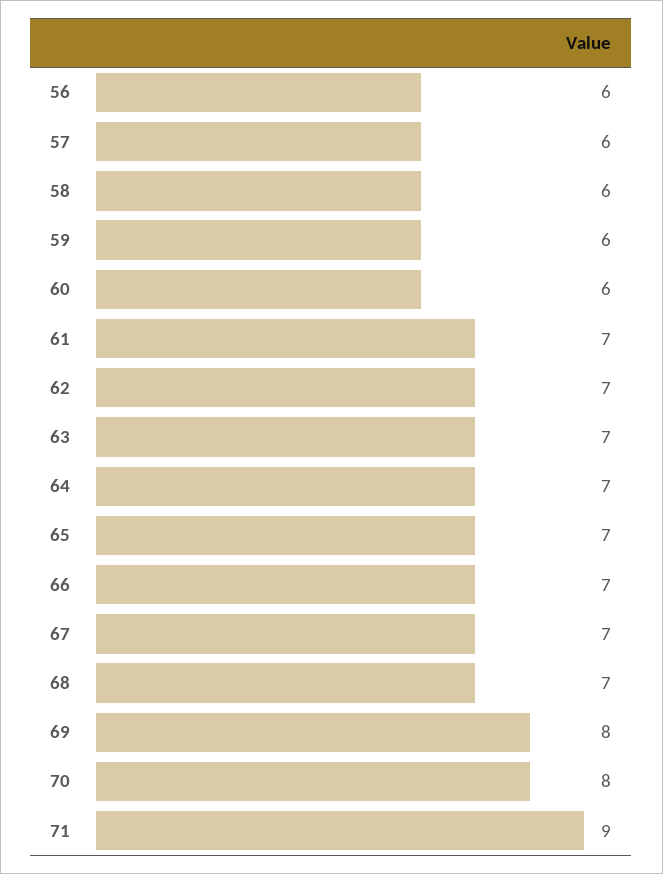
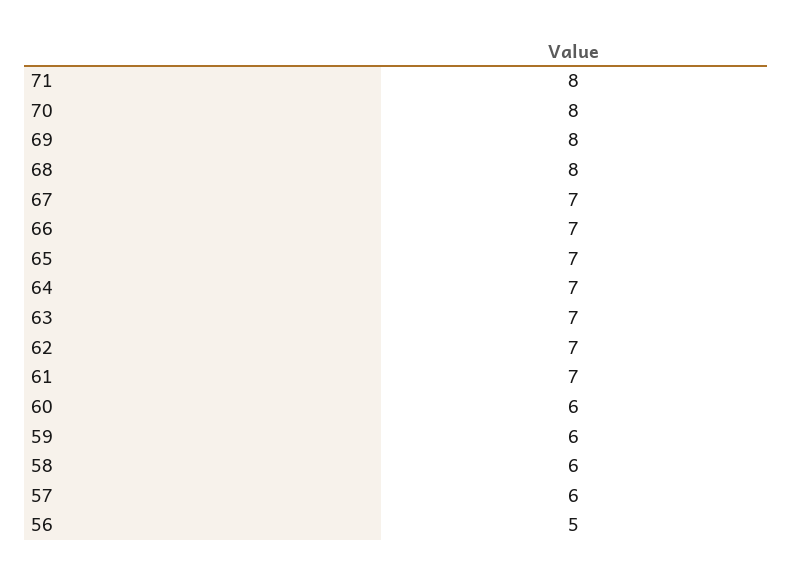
56: 6 -> 5
68: 7 -> 8
71: 9 -> 8

